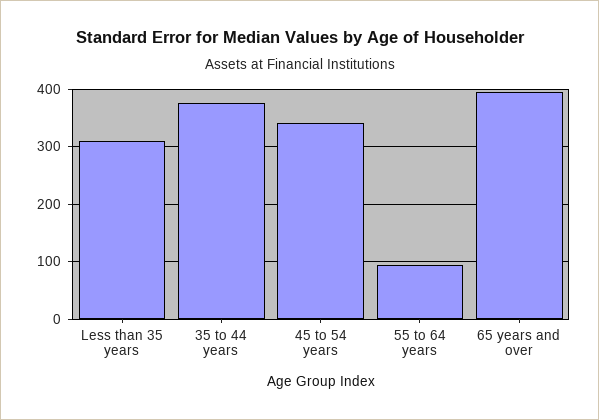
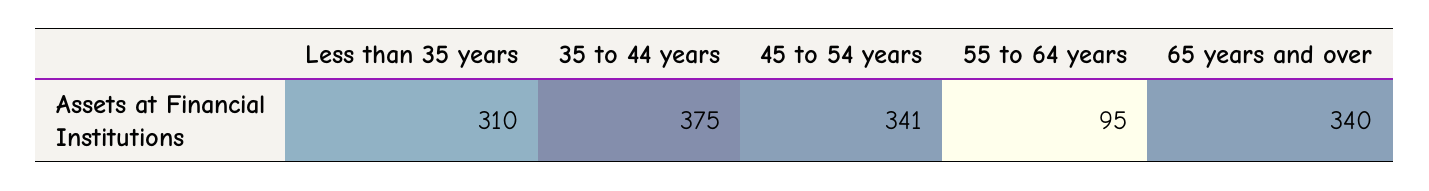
65 years and over: 400 -> 340

